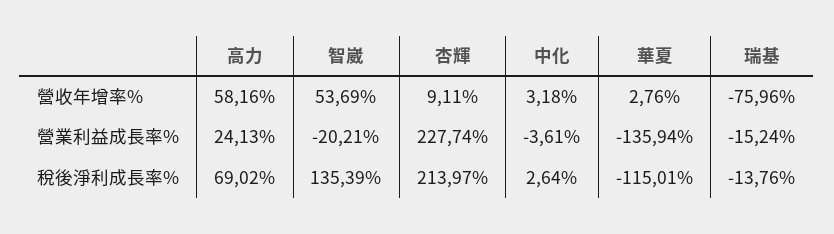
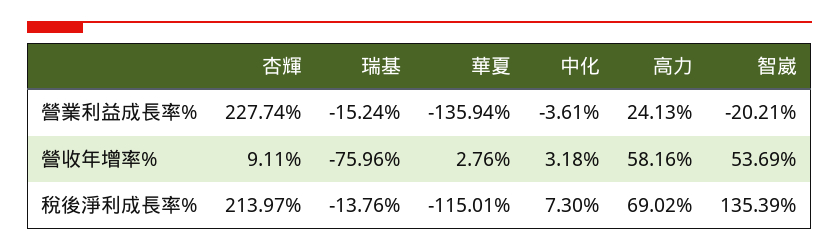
中化, 稅後淨利成長率%: 2.64 -> 7.3

